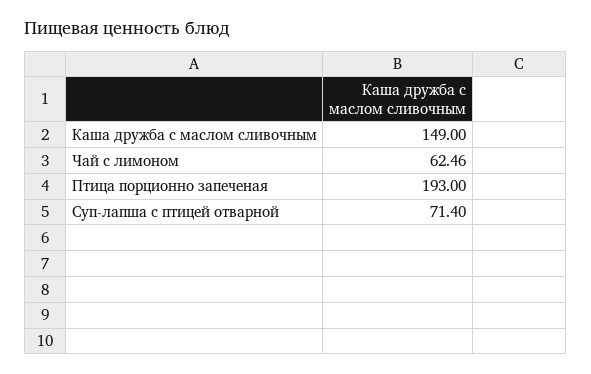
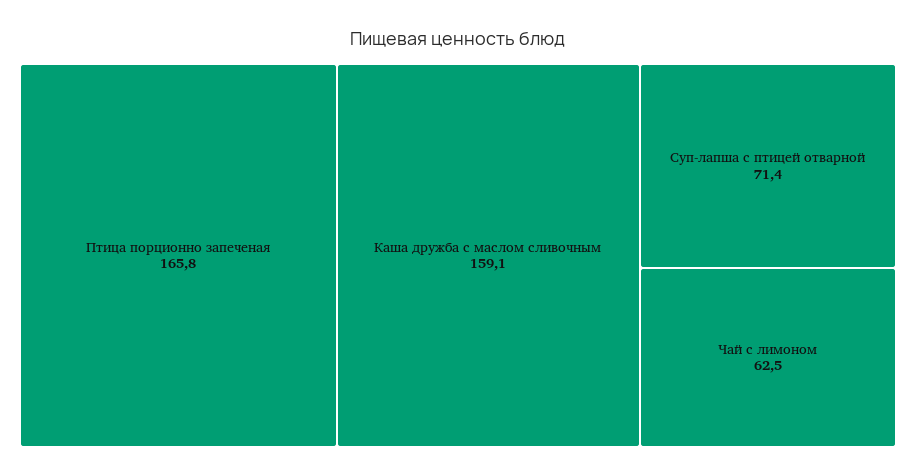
Каша дружба с маслом сливочным: 149 -> 159.1
Птица порционно запеченая: 193 -> 165.8

